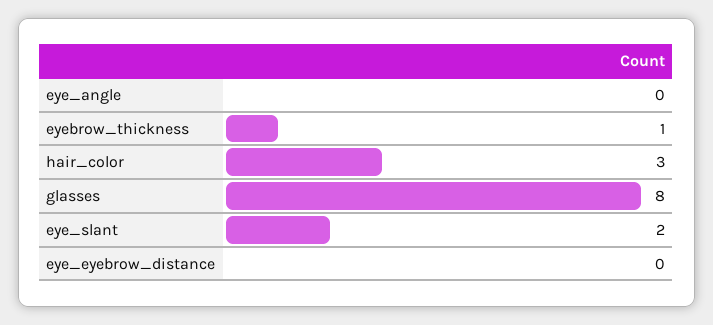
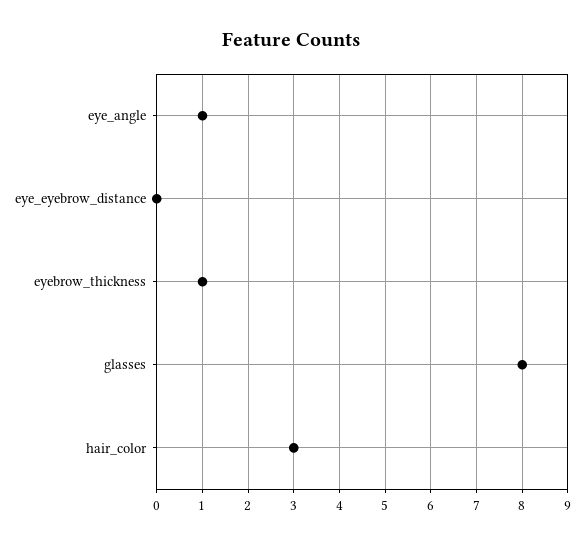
eye_angle: 0 -> 1
eye_slant: 2 -> none

